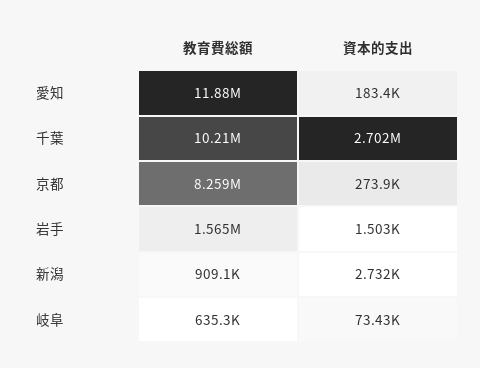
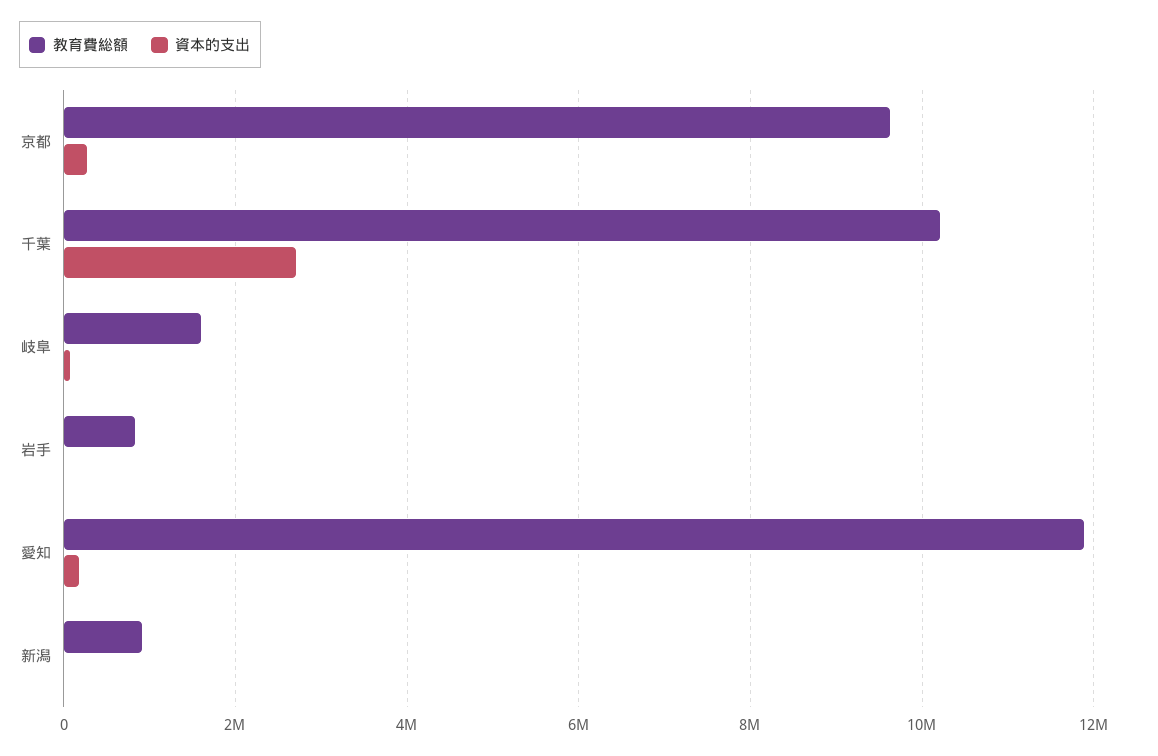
教育費総額, 京都: 8259000 -> 9600000
教育費総額, 岩手: 1565000 -> 800000
教育費総額, 岐阜: 635300 -> 1600000

